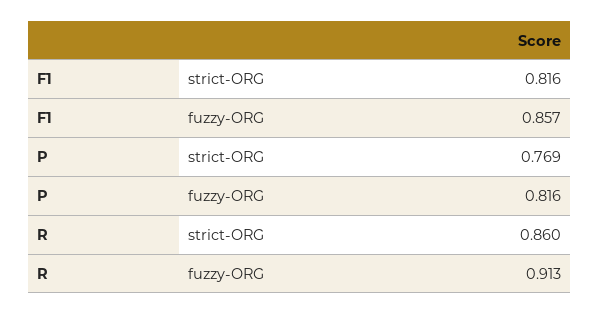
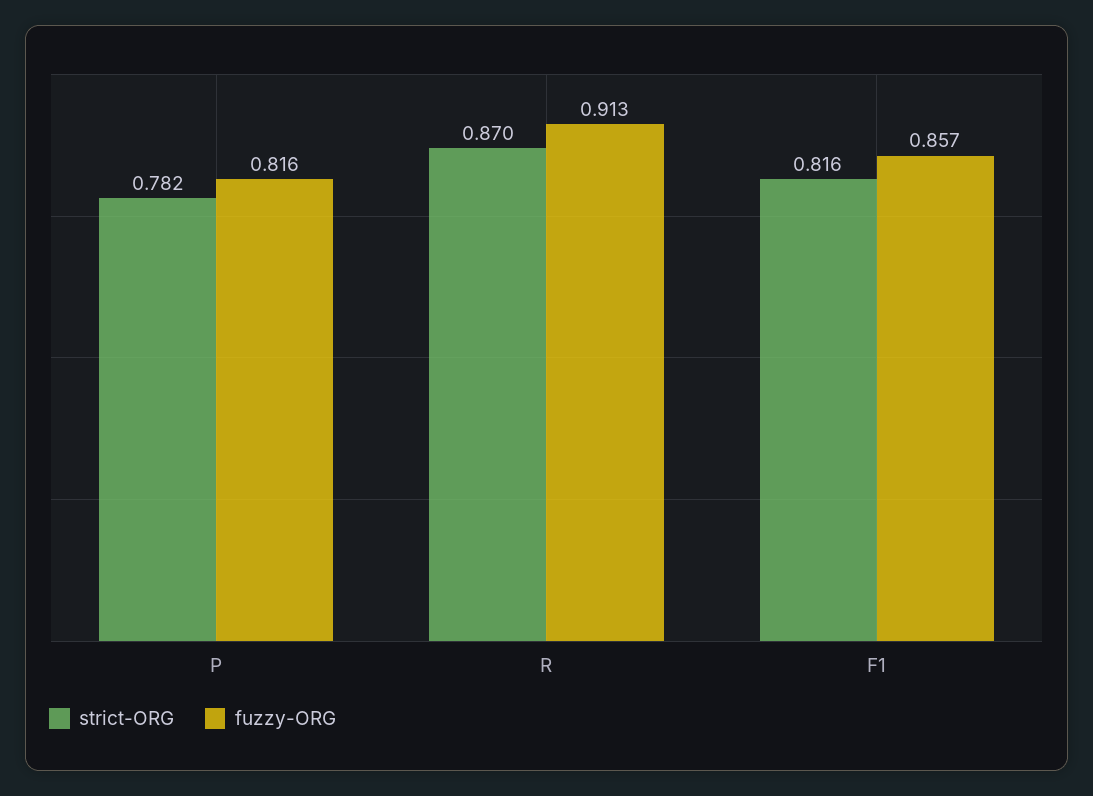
strict-ORG, P: 0.769 -> 0.782
strict-ORG, R: 0.86 -> 0.87

